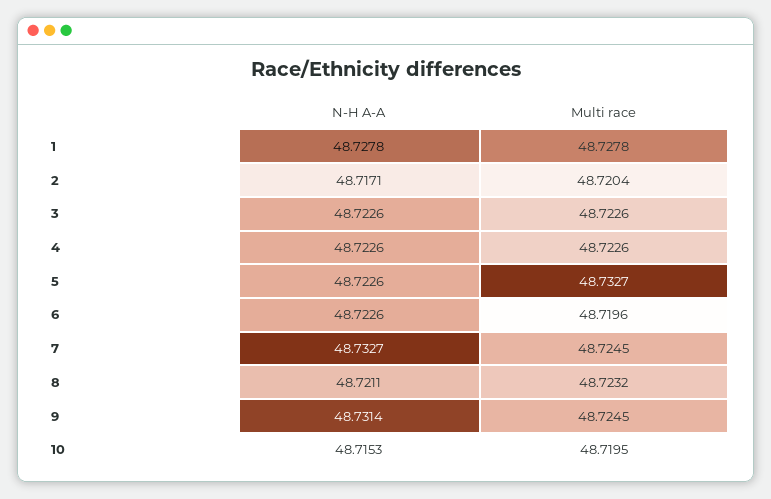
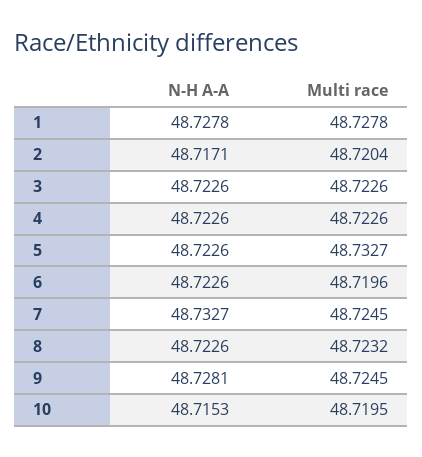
N-H A-A, 8: 48.7211 -> 48.7226
N-H A-A, 9: 48.7314 -> 48.7281

